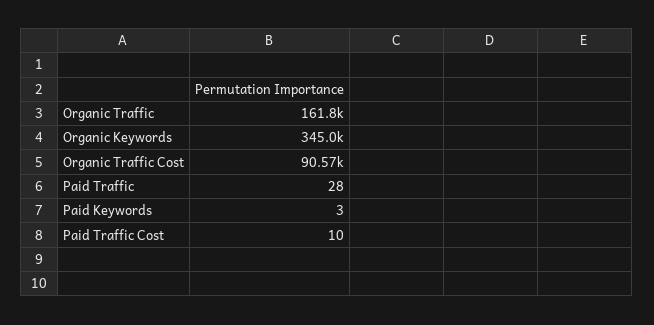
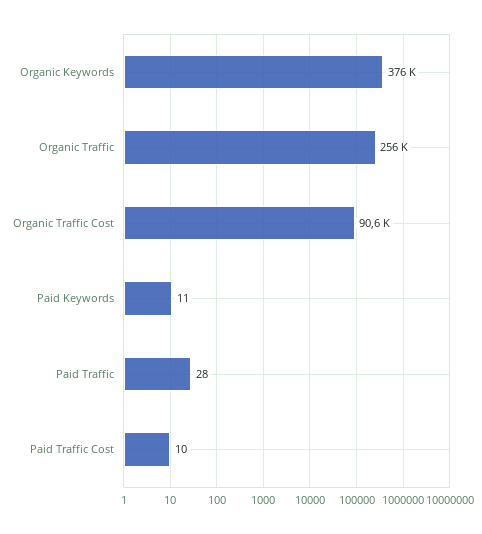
Organic Traffic: 161800 -> 256000
Organic Keywords: 345000 -> 376000
Paid Keywords: 3 -> 11

